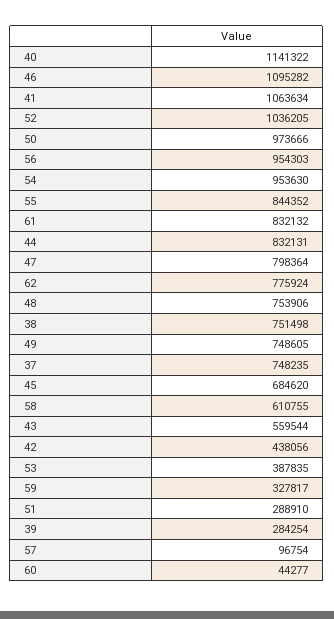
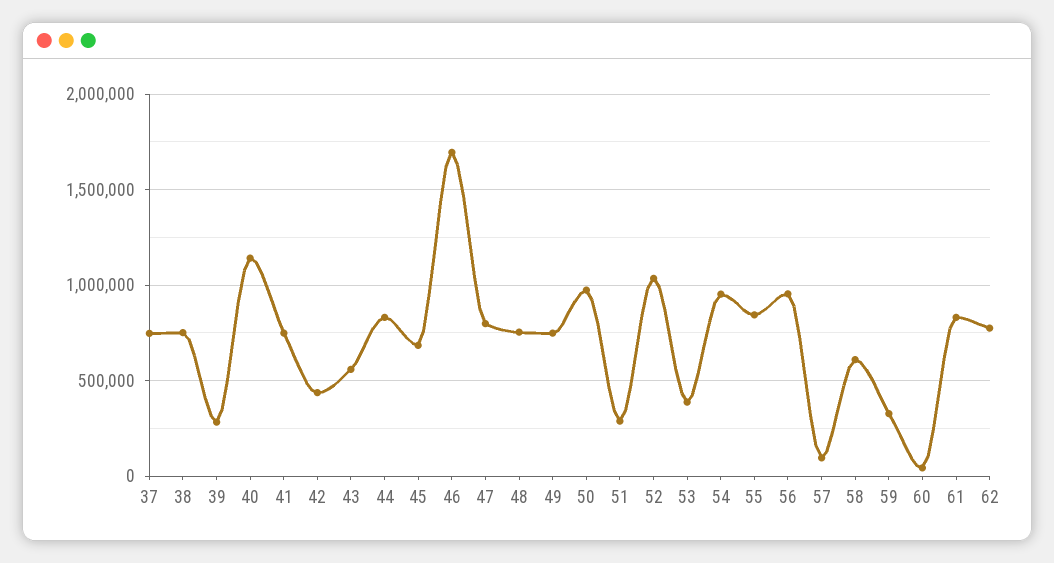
46: 1095282 -> 1700000
41: 1063634 -> 750000

